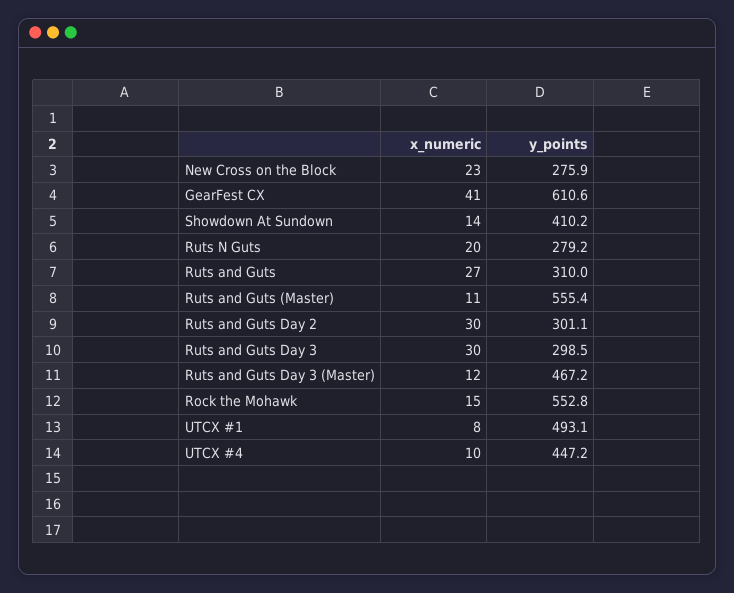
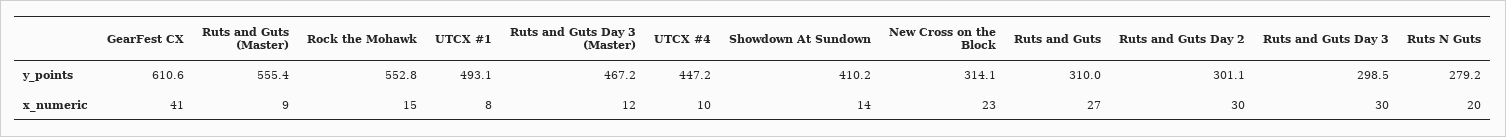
y_points, New Cross on the Block: 275.9 -> 314.1
x_numeric, Ruts and Guts (Master): 11 -> 9

